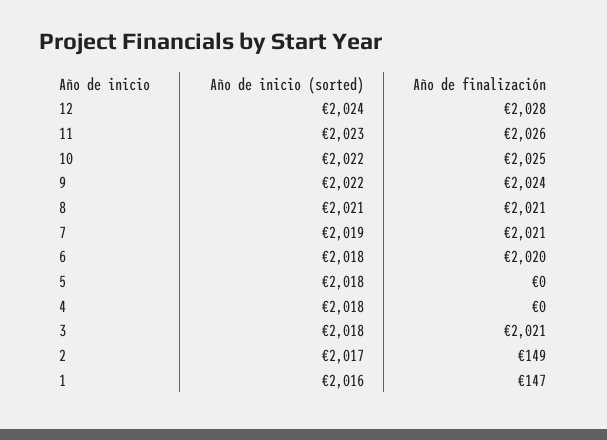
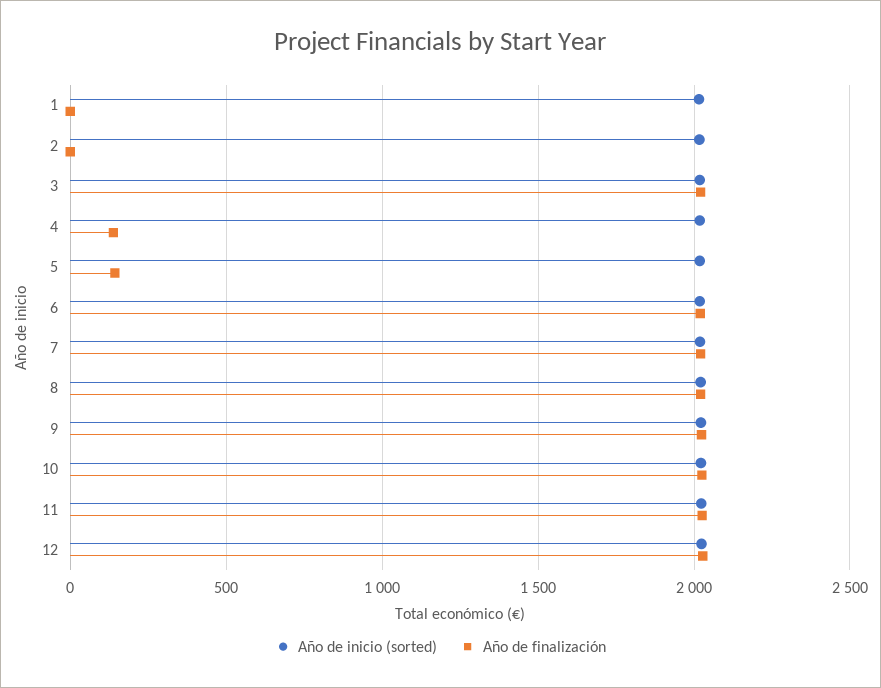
Año de finalización, 5: 0 -> 150
Año de finalización, 4: 0 -> 150
Año de finalización, 2: 149 -> 0
Año de finalización, 1: 147 -> 0

